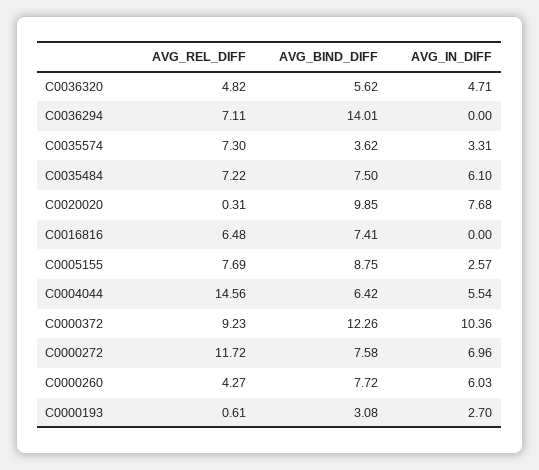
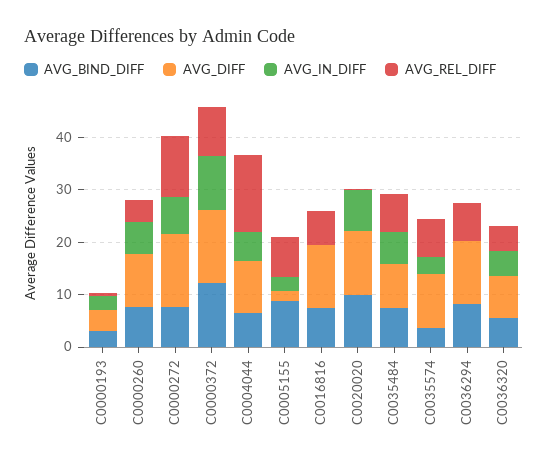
AVG_BIND_DIFF, C0036294: 14.01 -> 8
AVG_DIFF, C0000193: none -> 4
AVG_DIFF, C0000260: none -> 10
AVG_DIFF, C0000272: none -> 14
AVG_DIFF, C0000372: none -> 14
AVG_DIFF, C0004044: none -> 10
AVG_DIFF, C0005155: none -> 2
AVG_DIFF, C0016816: none -> 12
AVG_DIFF, C0020020: none -> 12
AVG_DIFF, C0035484: none -> 8
AVG_DIFF, C0035574: none -> 10
AVG_DIFF, C0036294: none -> 12
AVG_DIFF, C0036320: none -> 8

